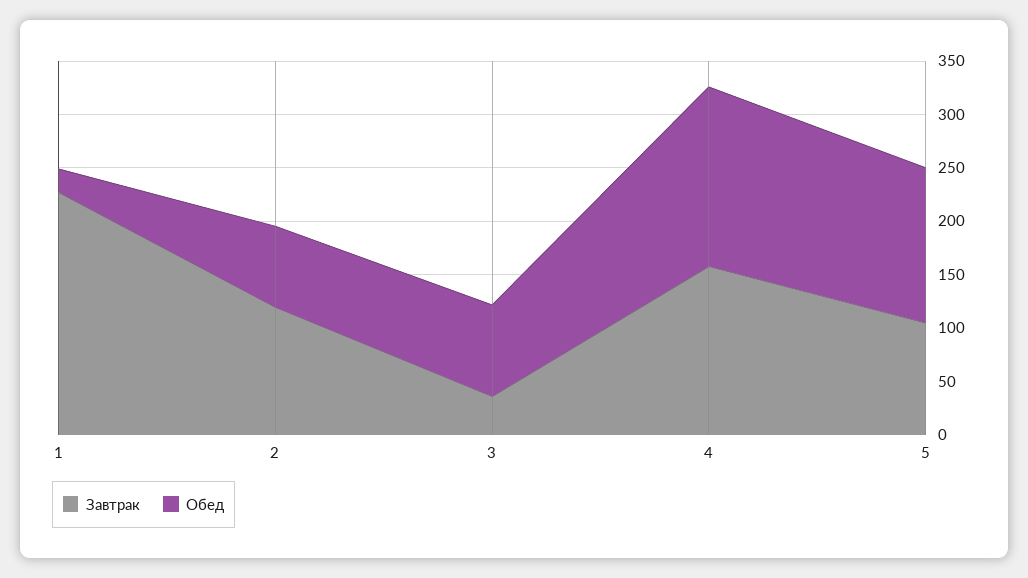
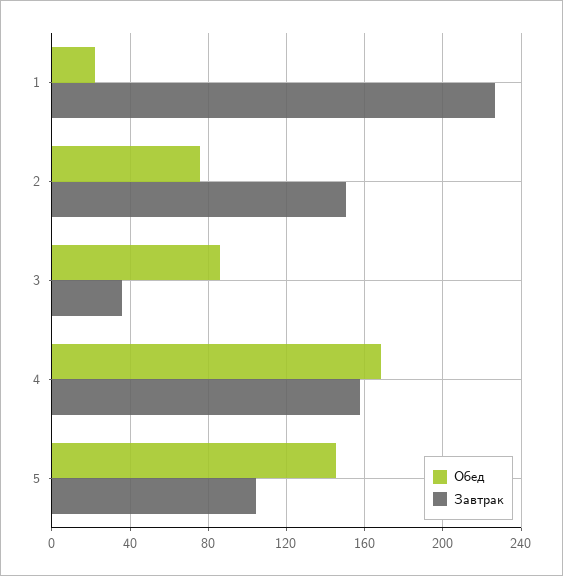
Завтрак, 2: 120 -> 150

